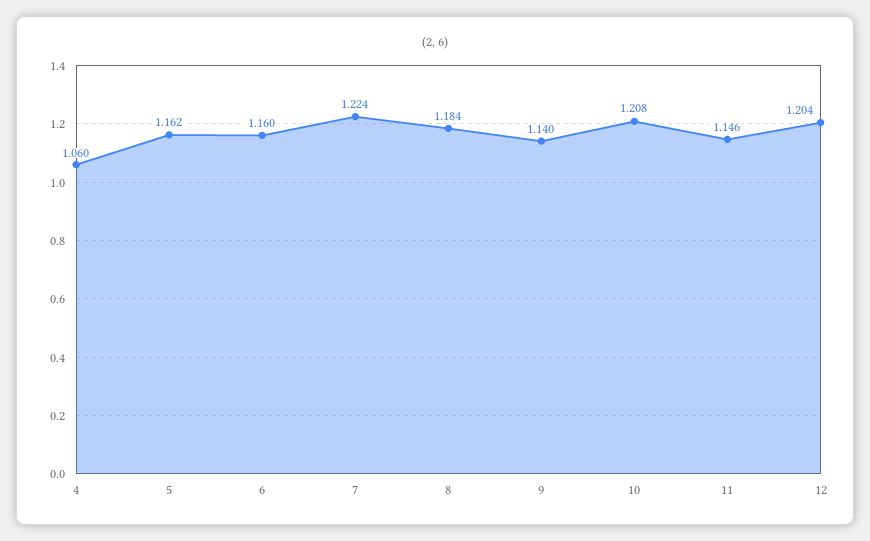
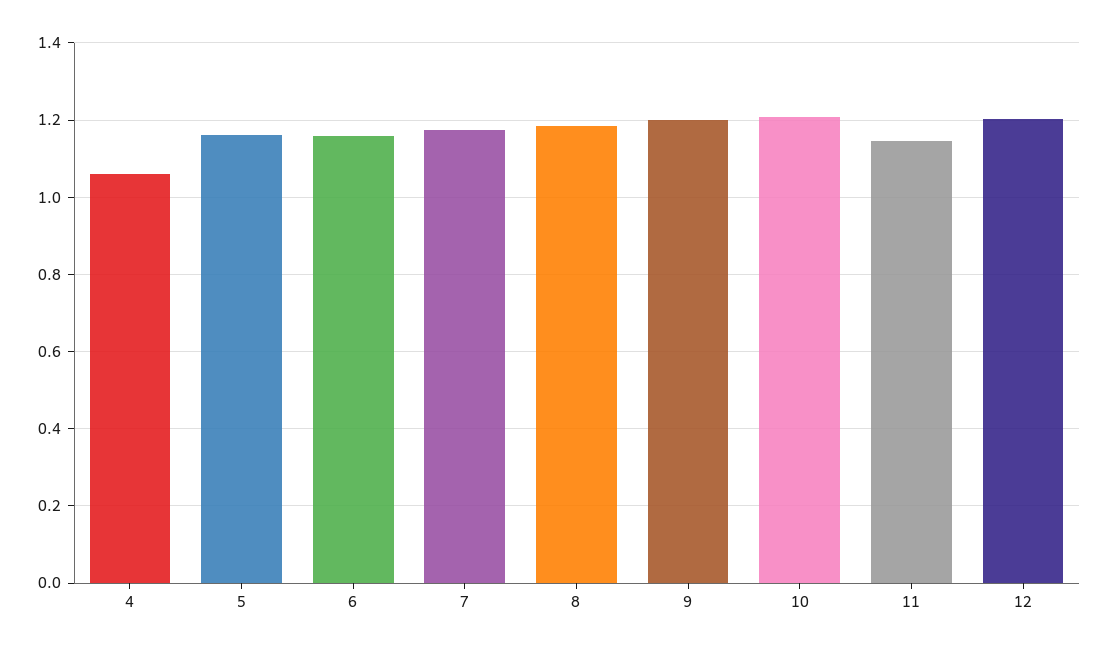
7: 1.224 -> 1.18
9: 1.14 -> 1.2

